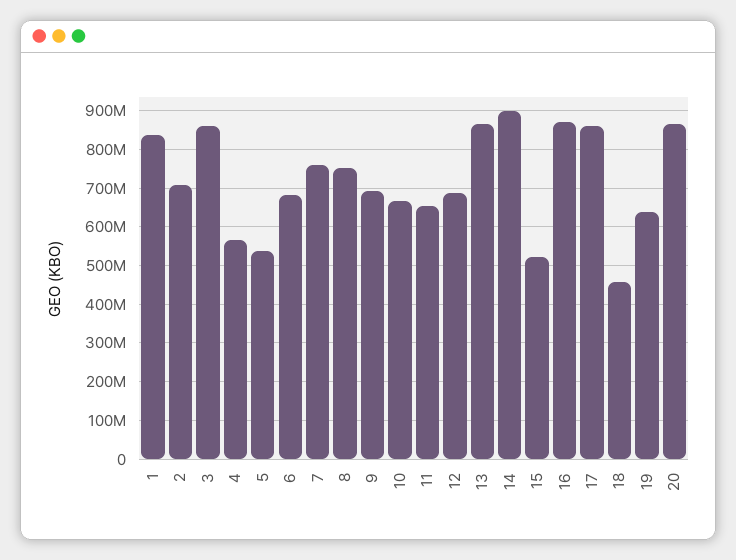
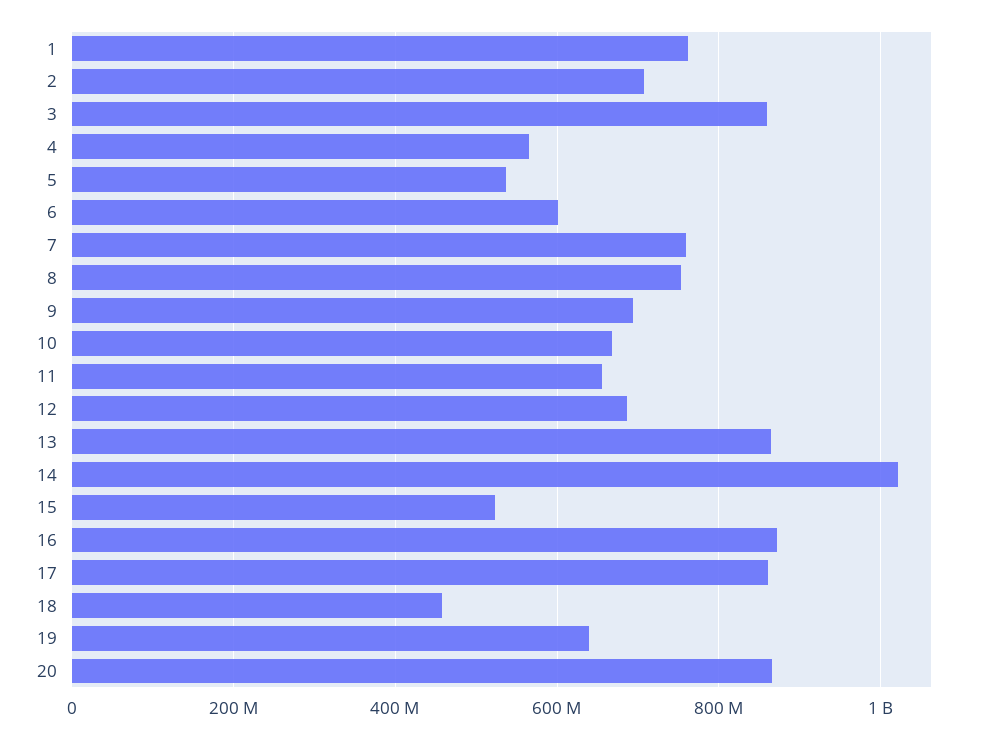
1: 840000000 -> 760000000
6: 680000000 -> 600000000
14: 900000000 -> 1020000000

